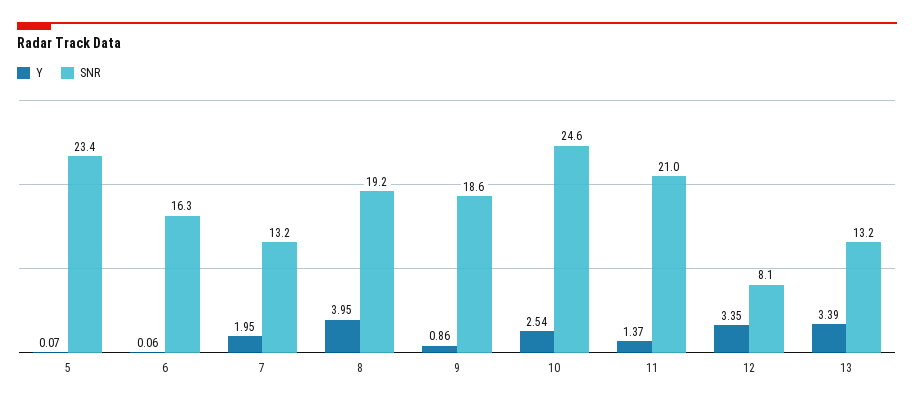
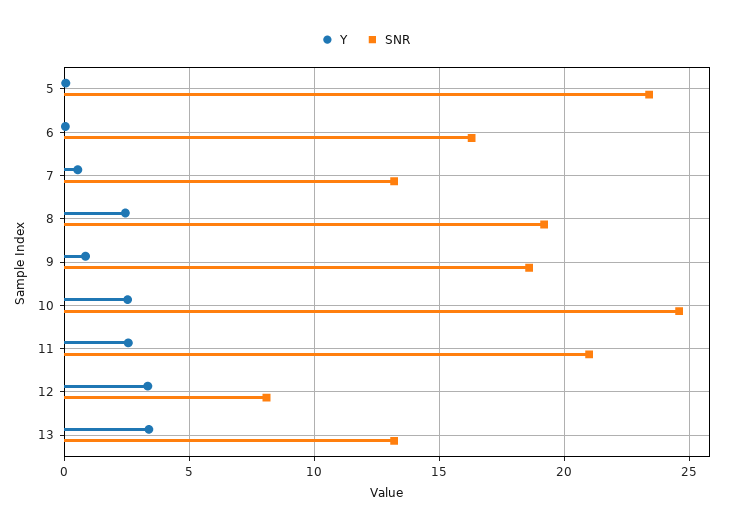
Y, 7: 1.95 -> 0.5
Y, 8: 3.95 -> 2.5
Y, 11: 1.37 -> 2.5

